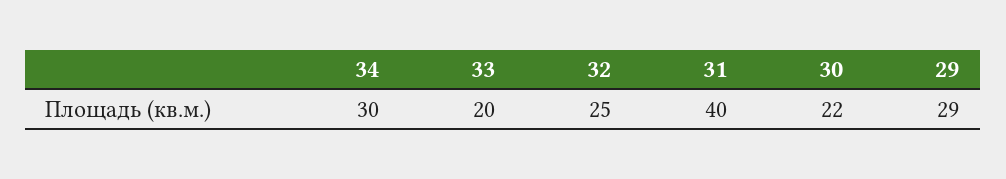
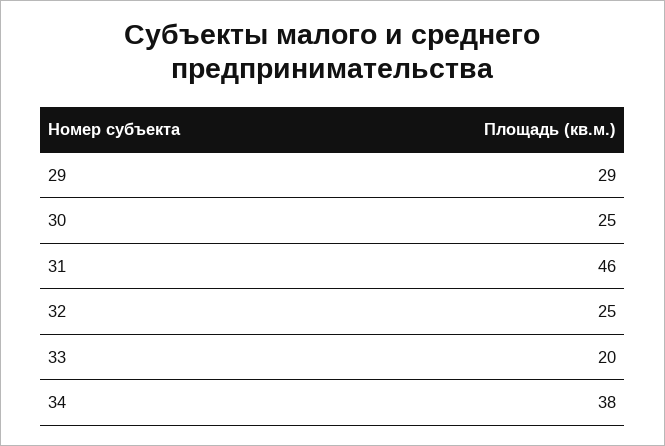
34: 30 -> 38
31: 40 -> 46
30: 22 -> 25

